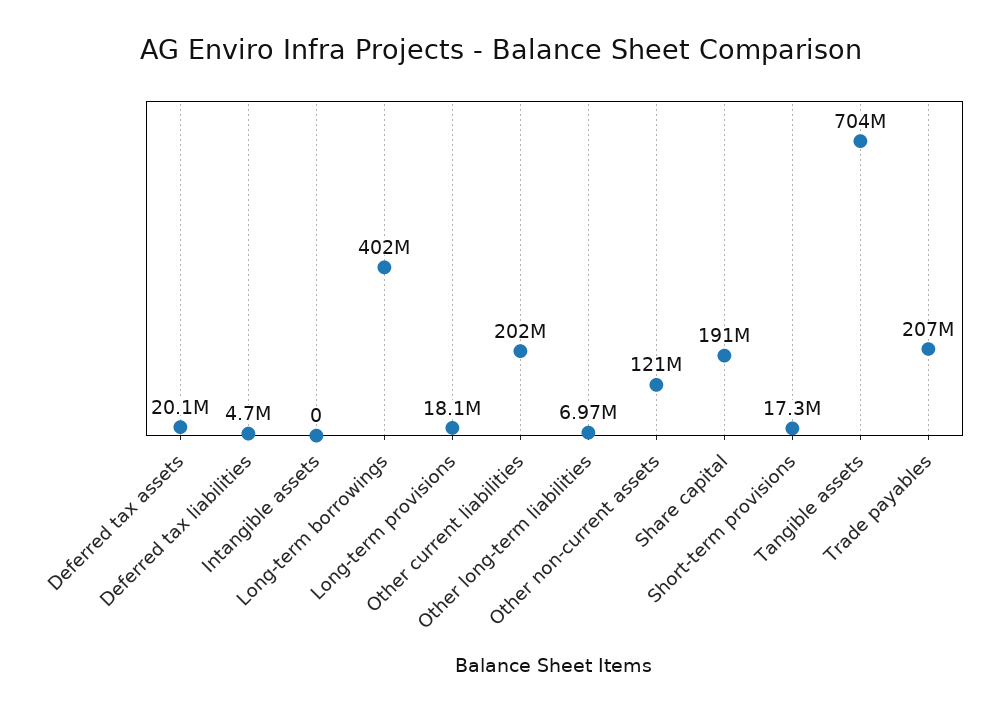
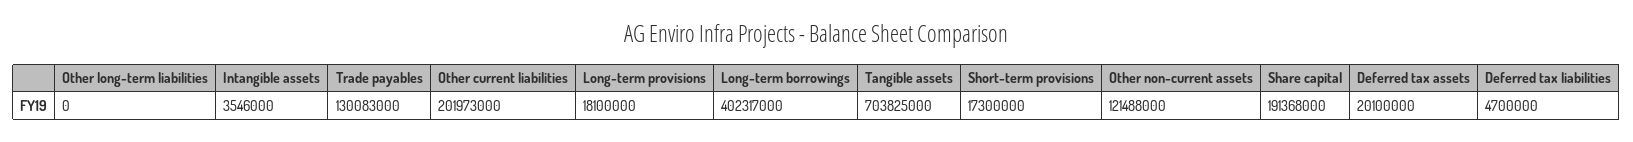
Intangible assets: 0 -> 3546000
Other long-term liabilities: 6970000 -> 0
Trade payables: 207000000 -> 130083000

